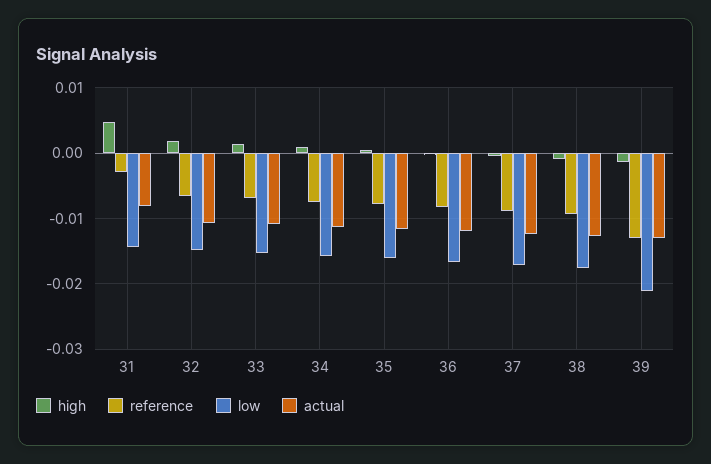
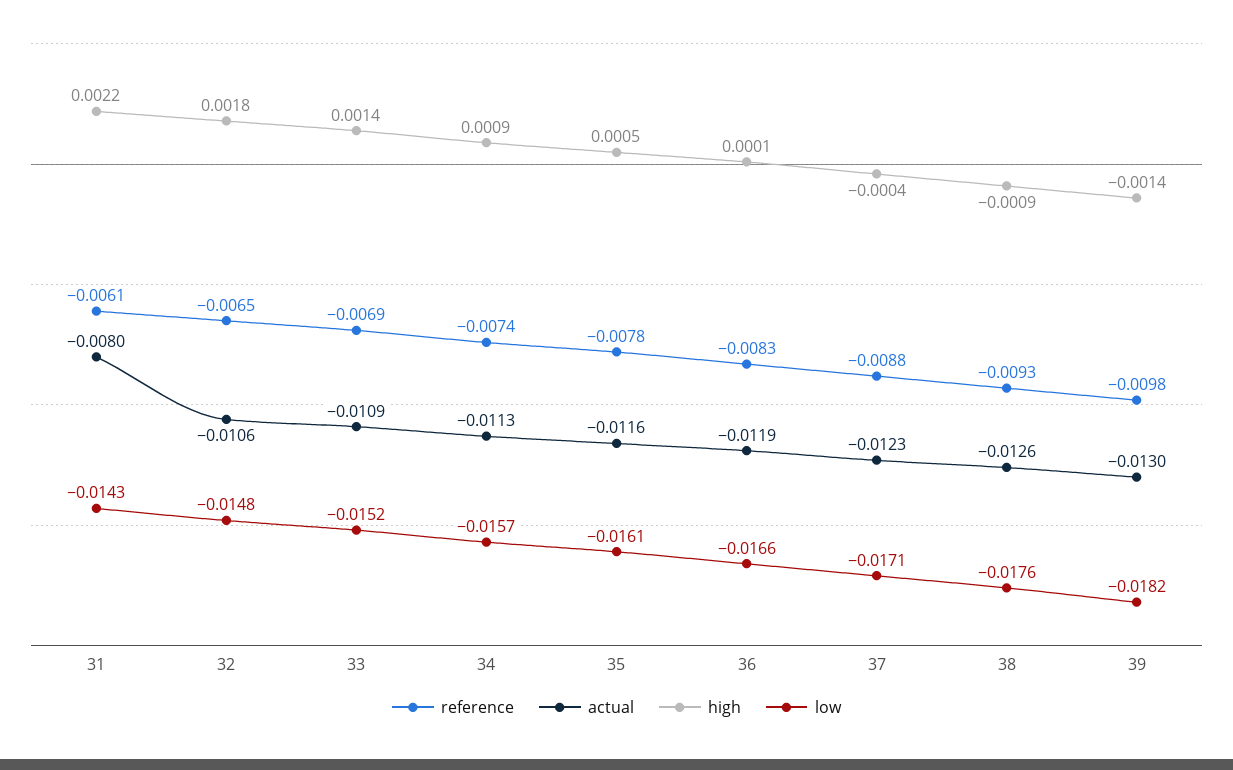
high, 31: 0.005 -> 0.0022
reference, 31: -0.003 -> -0.0061
reference, 39: -0.013 -> -0.0098
low, 39: -0.021 -> -0.0182

